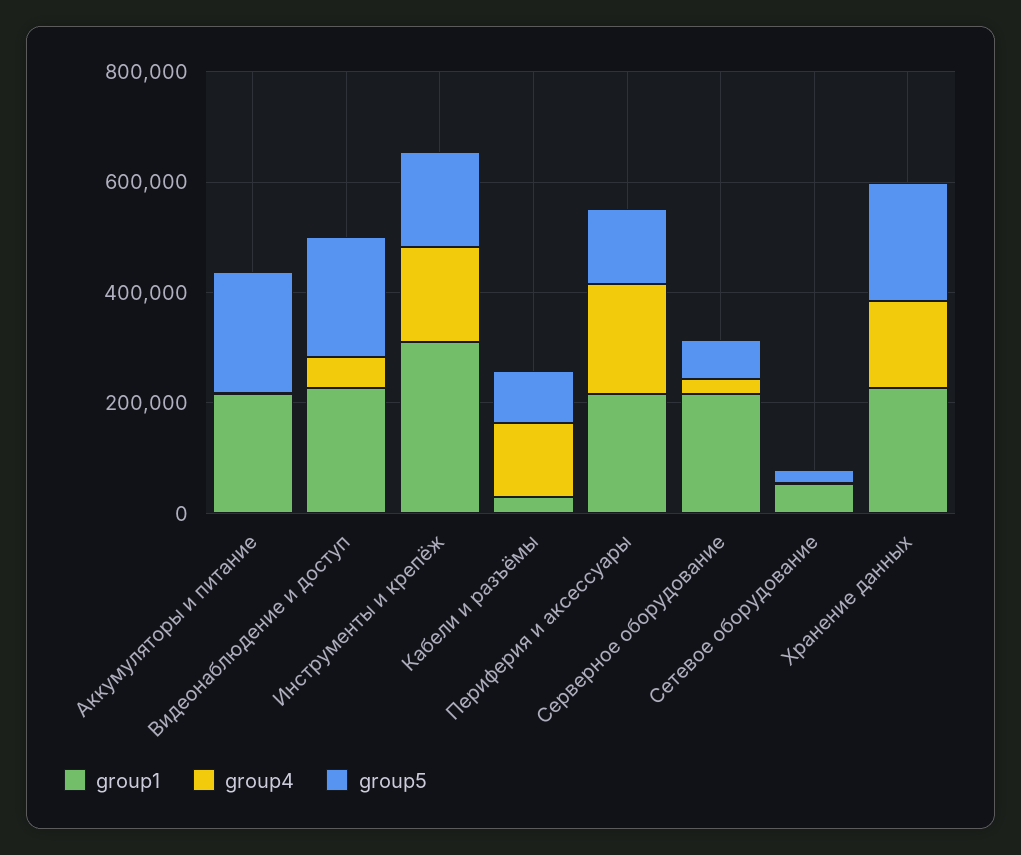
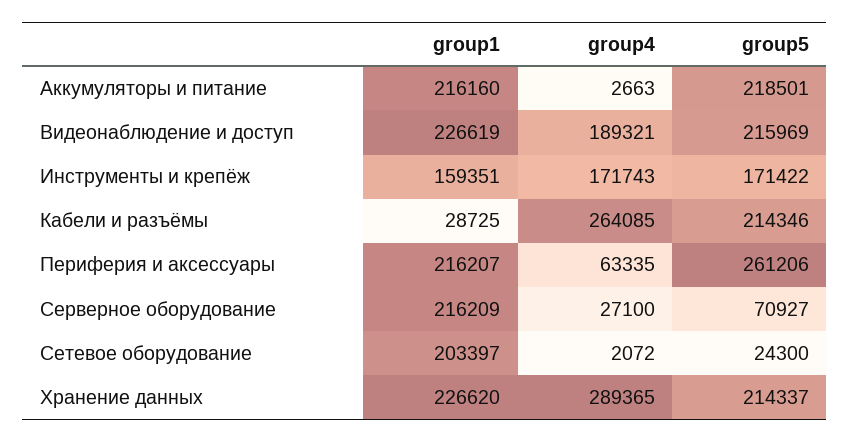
group4, Видеонаблюдение и доступ: 50000 -> 189321
group1, Инструменты и крепёж: 300000 -> 159351
group4, Кабели и разъёмы: 150000 -> 264085
group5, Кабели и разъёмы: 100000 -> 214346
group4, Периферия и аксессуары: 200000 -> 63335
group5, Периферия и аксессуары: 150000 -> 261206
group1, Сетевое оборудование: 50000 -> 203397
group4, Хранение данных: 150000 -> 289365

